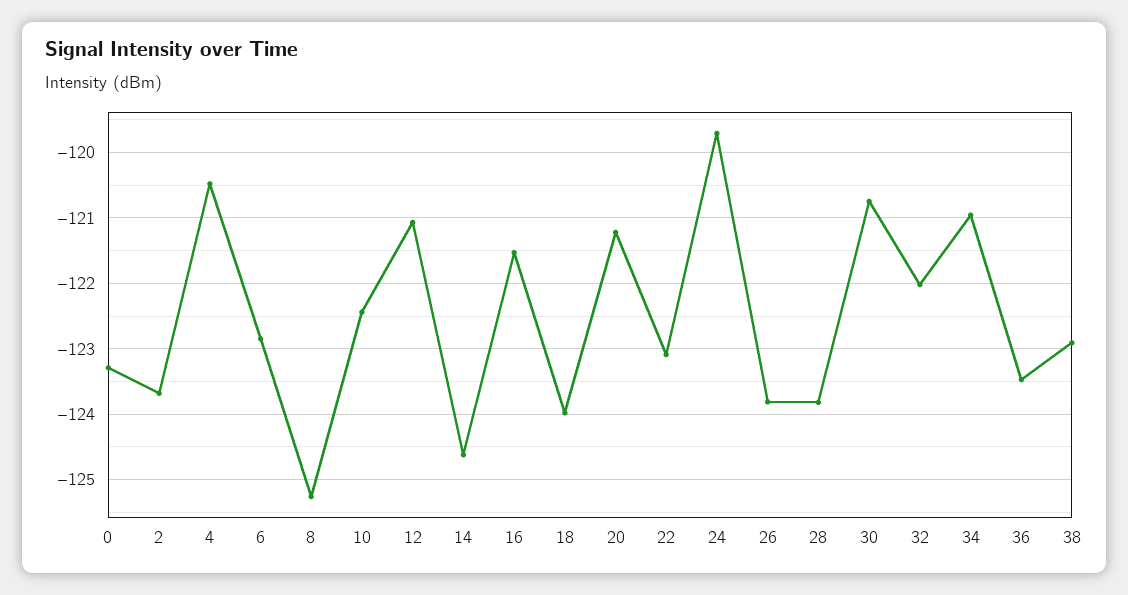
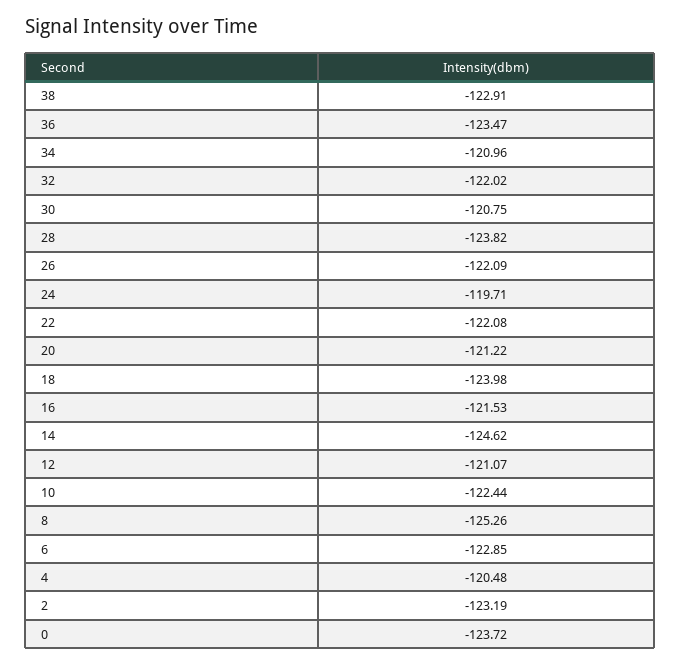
0: -123.3 -> -123.72
2: -123.7 -> -123.19
22: -123.1 -> -122.08
26: -123.8 -> -122.09

